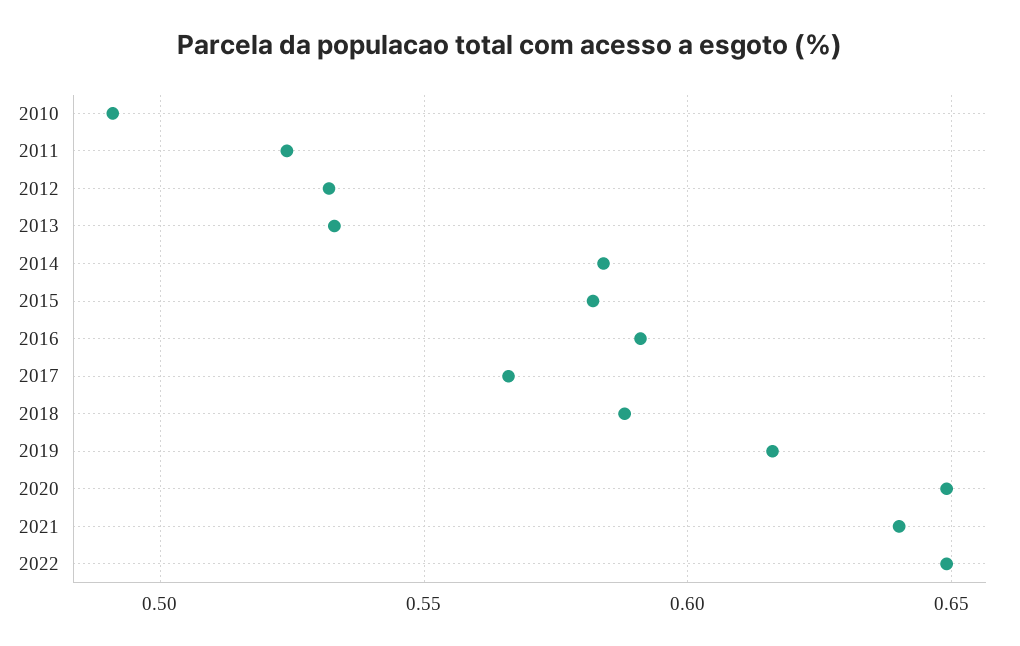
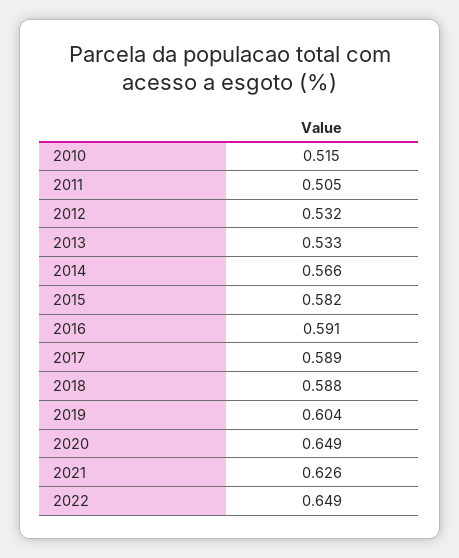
2010: 0.49 -> 0.515
2011: 0.525 -> 0.505
2014: 0.585 -> 0.566
2017: 0.565 -> 0.589
2019: 0.615 -> 0.604
2021: 0.64 -> 0.626

